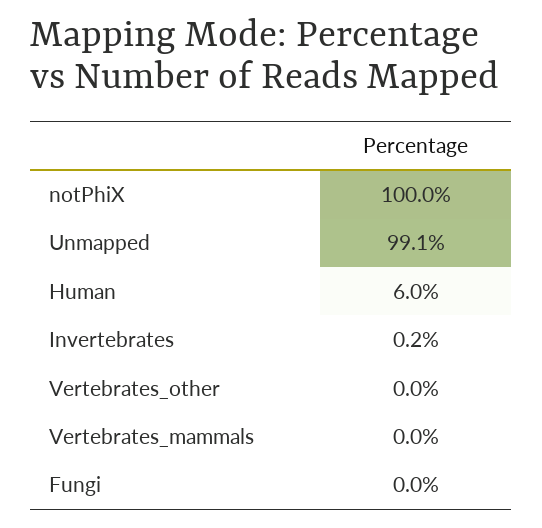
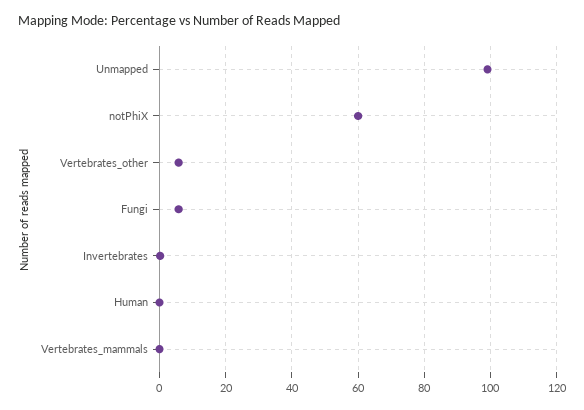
notPhiX: 100 -> 60
Human: 6 -> 0
Vertebrates_other: 0 -> 6
Fungi: 0 -> 6

